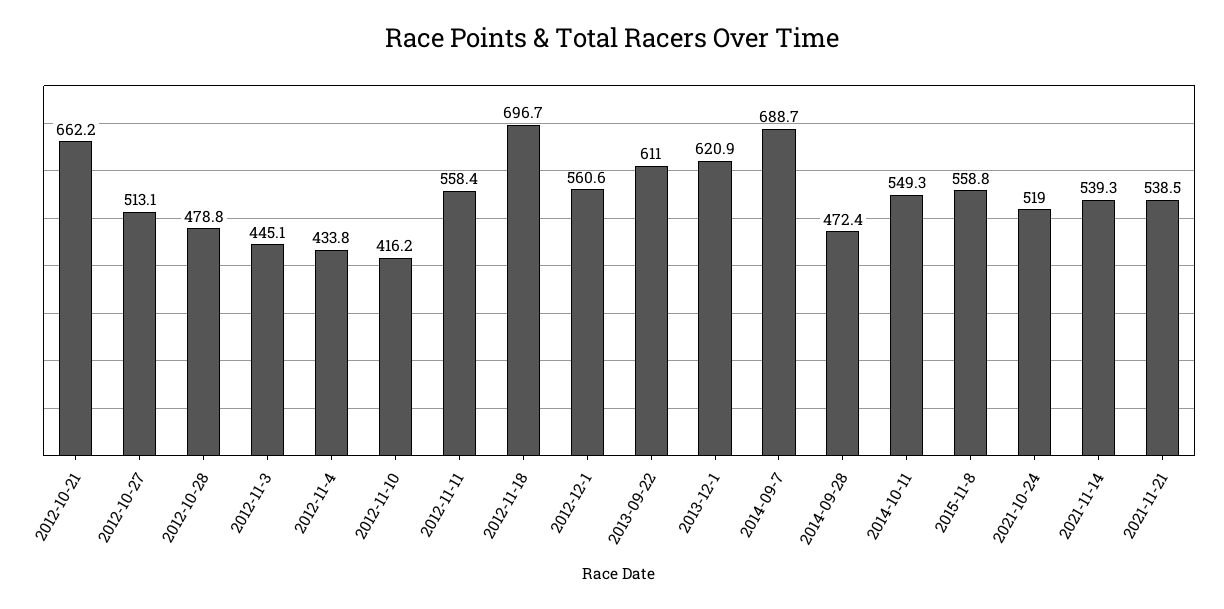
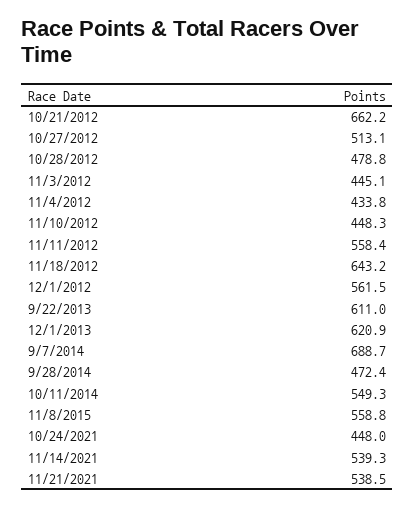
2012-11-10: 416.2 -> 448.3
2012-11-18: 696.7 -> 643.2
2012-12-1: 560.6 -> 561.5
2021-10-24: 519 -> 448

